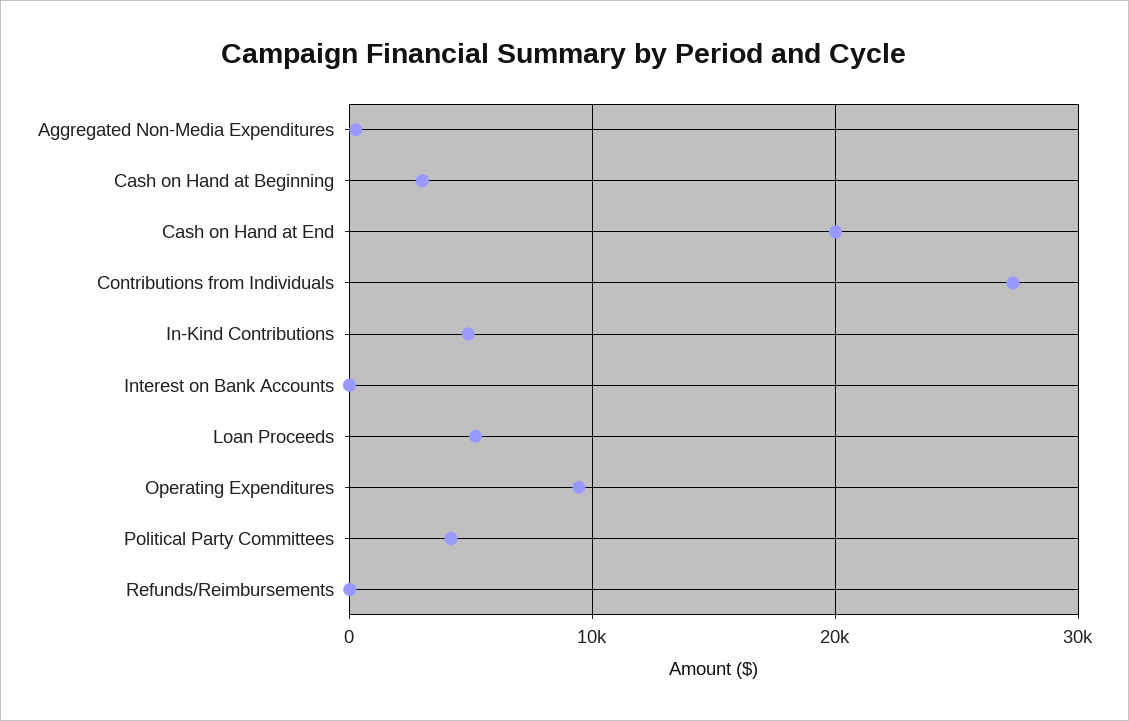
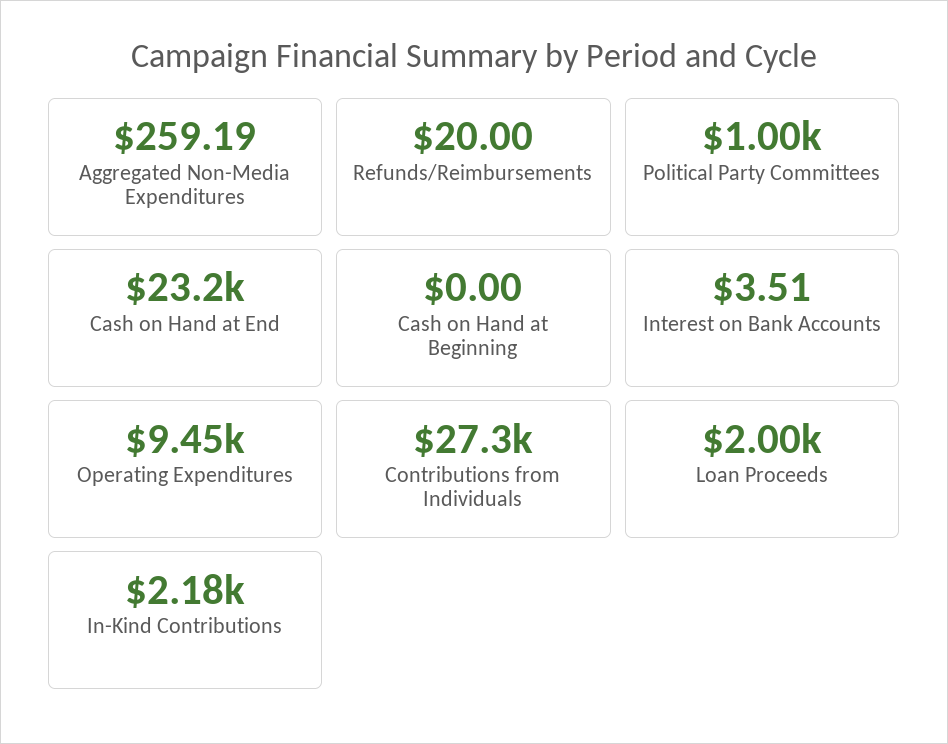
Cash on Hand at Beginning: 3000 -> 0
Cash on Hand at End: 20000 -> 23200
In-Kind Contributions: 5000 -> 2180
Loan Proceeds: 5000 -> 2000
Political Party Committees: 4000 -> 1000

